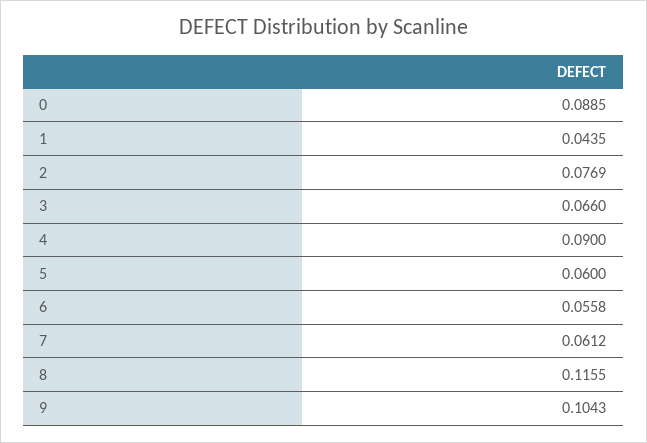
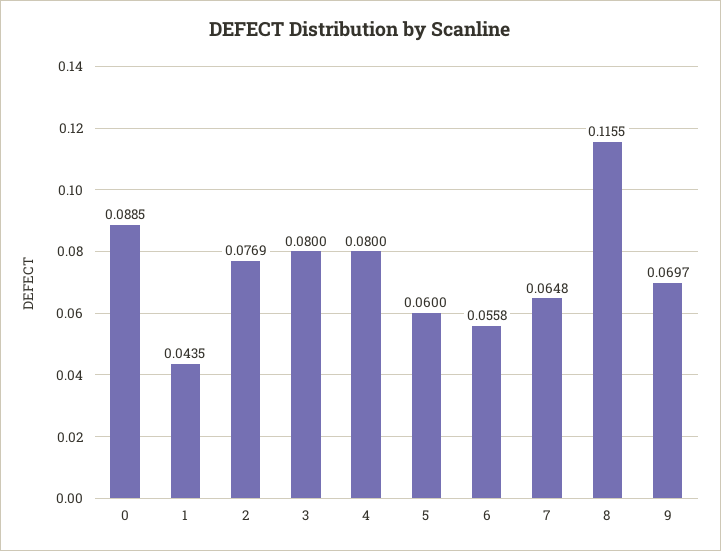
3: 0.066 -> 0.08
4: 0.09 -> 0.08
7: 0.0612 -> 0.0648
9: 0.1043 -> 0.0697

